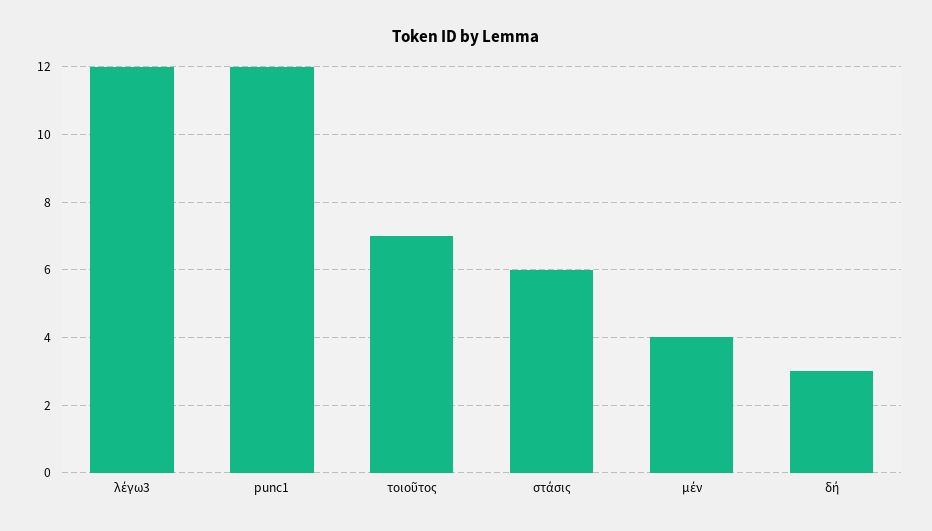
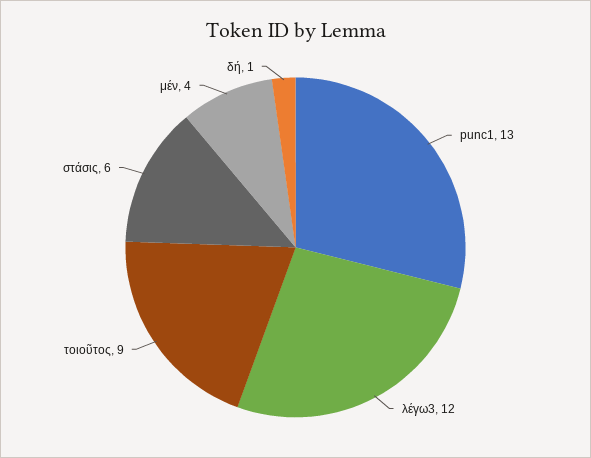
punc1: 12 -> 13
τοιοῦτος: 7 -> 9
δή: 3 -> 1

